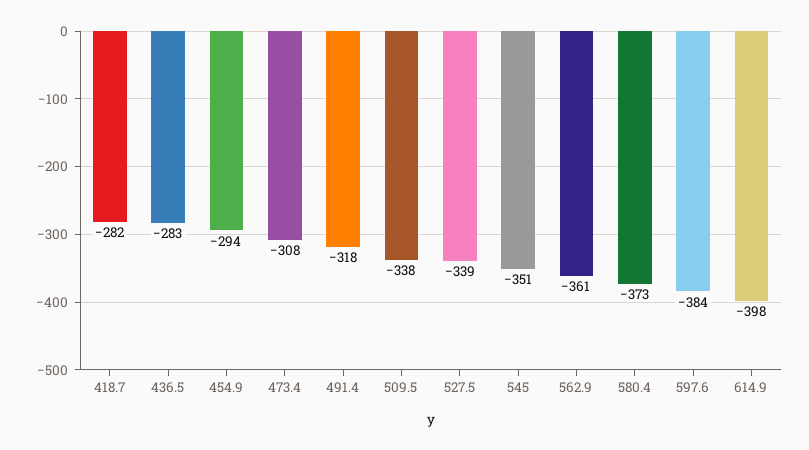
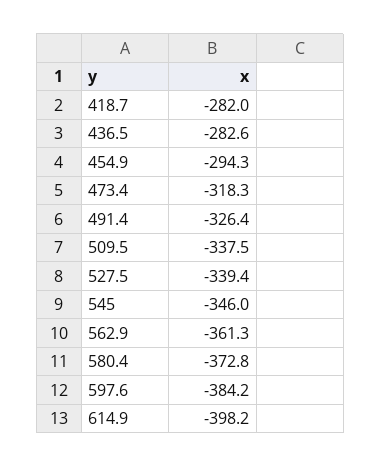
473.4: -308 -> -318.3
491.4: -318 -> -326.4
545: -351 -> -346

